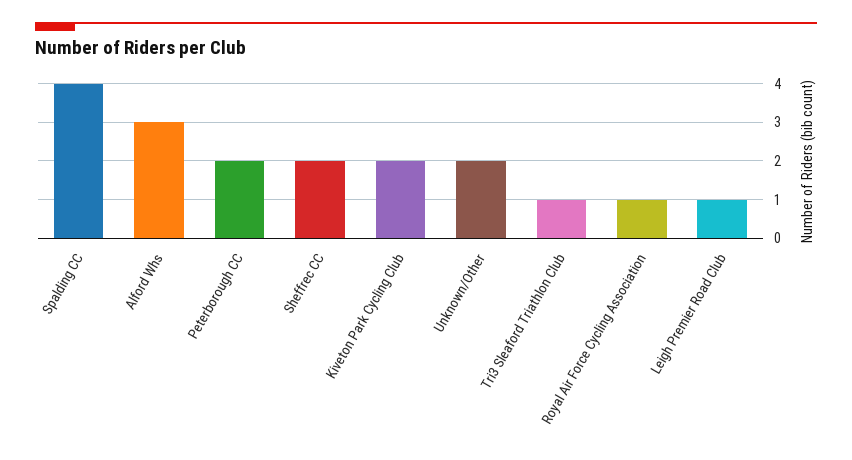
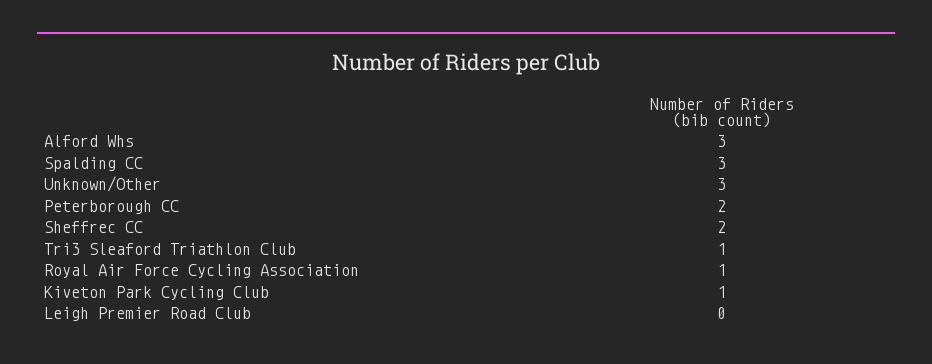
Spalding CC: 4 -> 3
Kiveton Park Cycling Club: 2 -> 1
Unknown/Other: 2 -> 3
Leigh Premier Road Club: 1 -> 0

